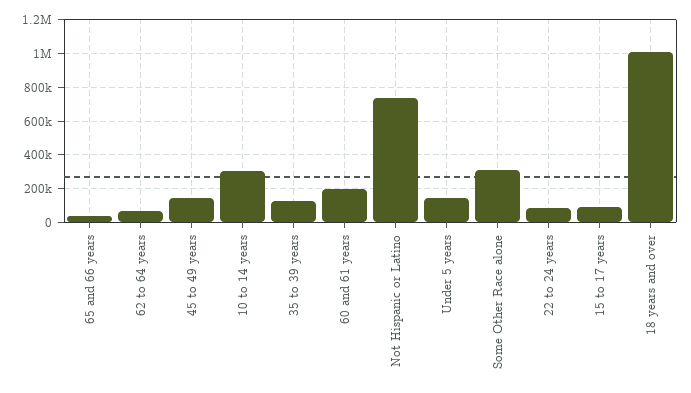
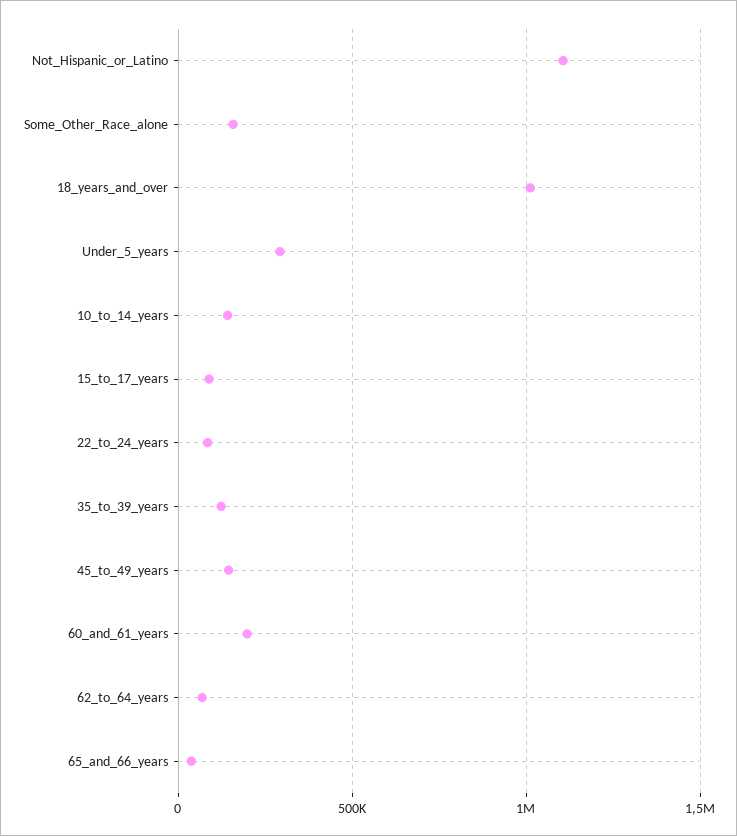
10 to 14 years: 300000 -> 150000
Not Hispanic or Latino: 750000 -> 1100000
Under 5 years: 150000 -> 300000
Some Other Race alone: 300000 -> 150000

